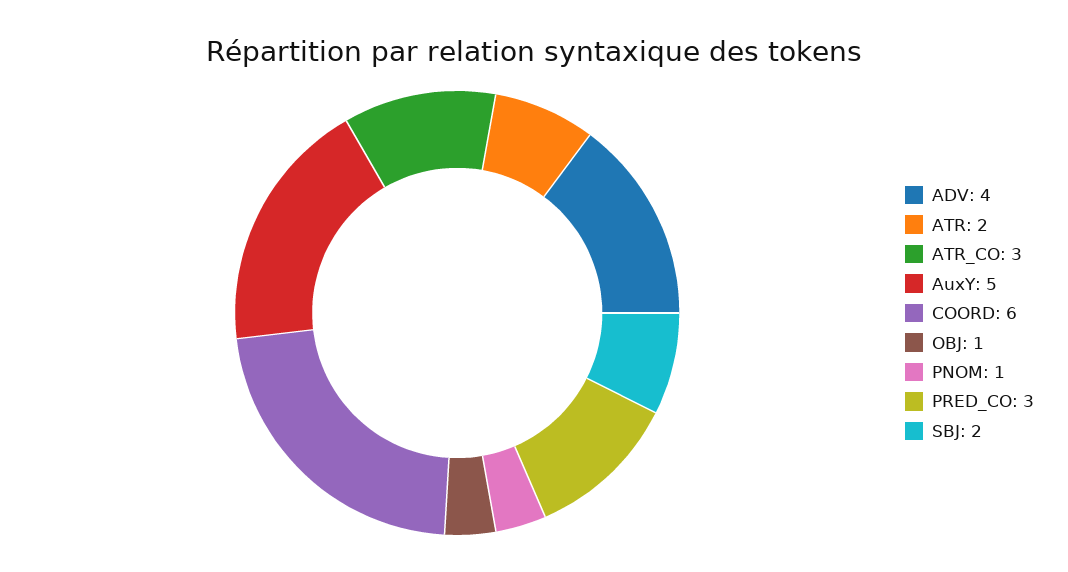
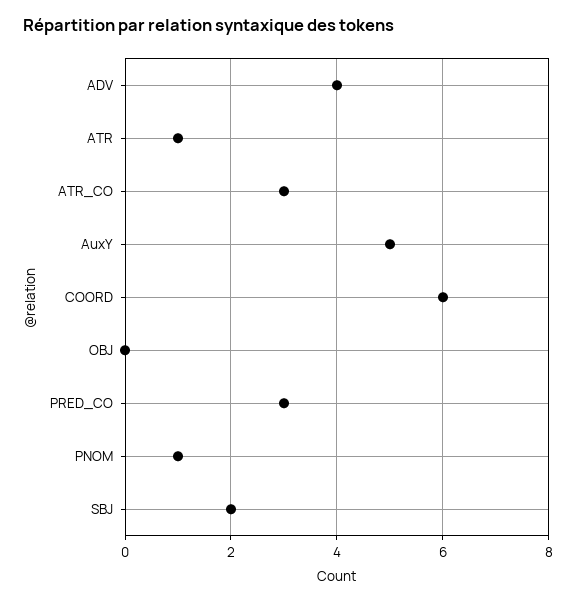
ATR: 2 -> 1
OBJ: 1 -> 0

